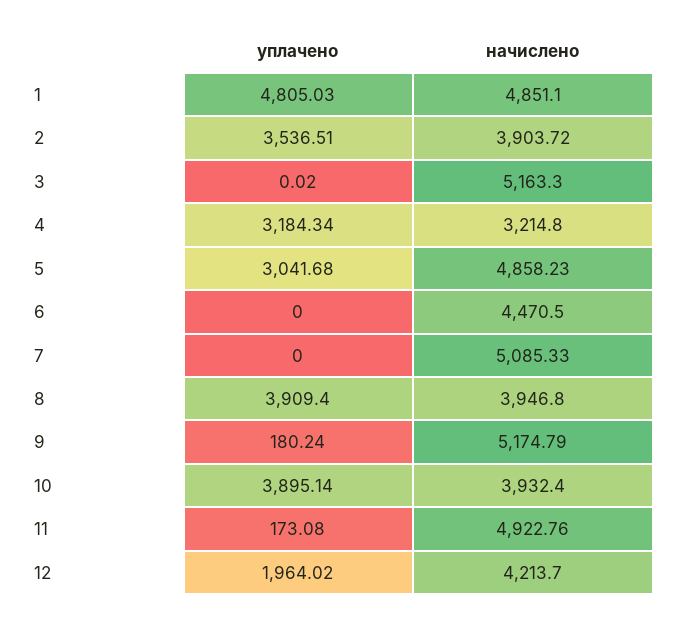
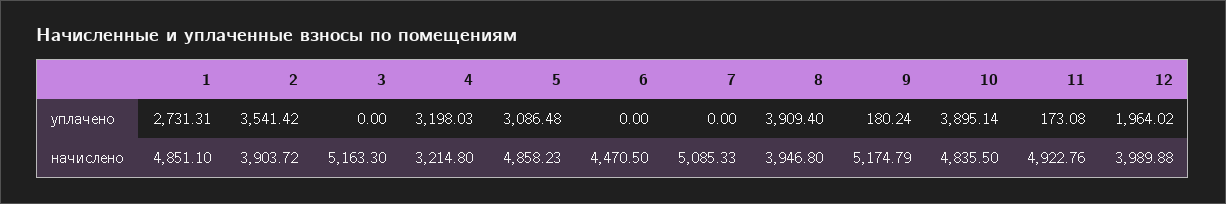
уплачено, 1: 4805.03 -> 2731.31
уплачено, 2: 3536.51 -> 3541.42
уплачено, 3: 0.02 -> 0
уплачено, 4: 3184.34 -> 3198.03
уплачено, 5: 3041.68 -> 3086.48
начислено, 10: 3932.4 -> 4835.5
начислено, 12: 4213.7 -> 3989.88

